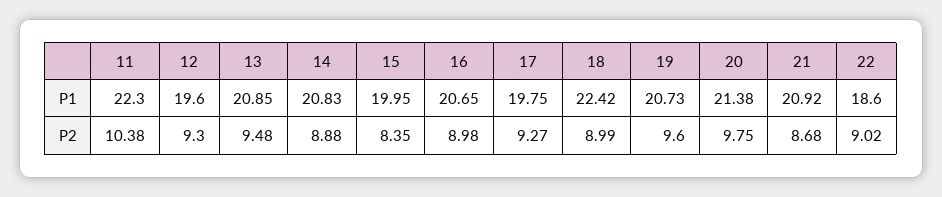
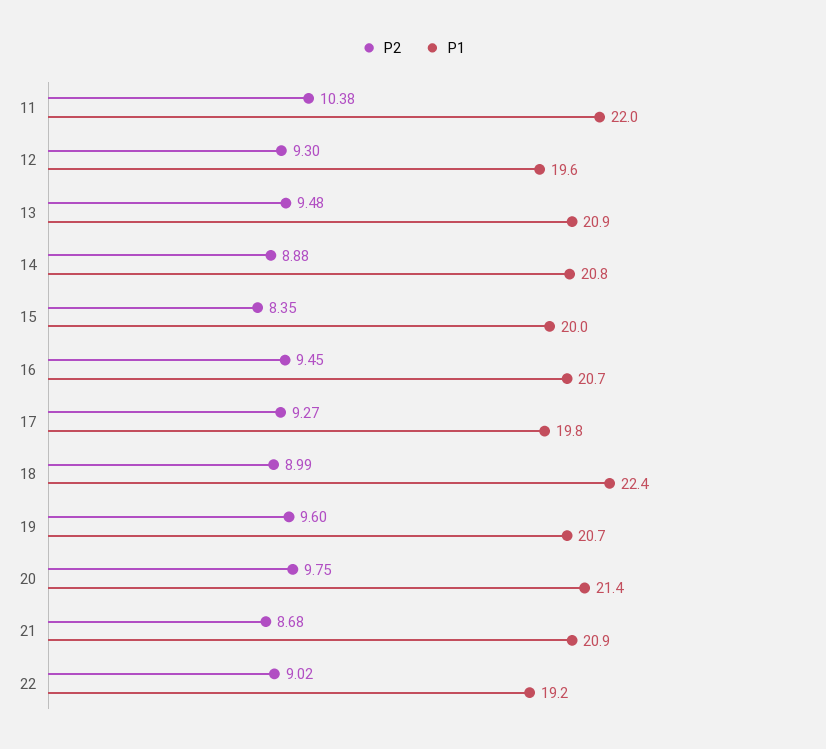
P1, 11: 22.3 -> 22
P1, 22: 18.6 -> 19.2
P2, 16: 8.98 -> 9.45

